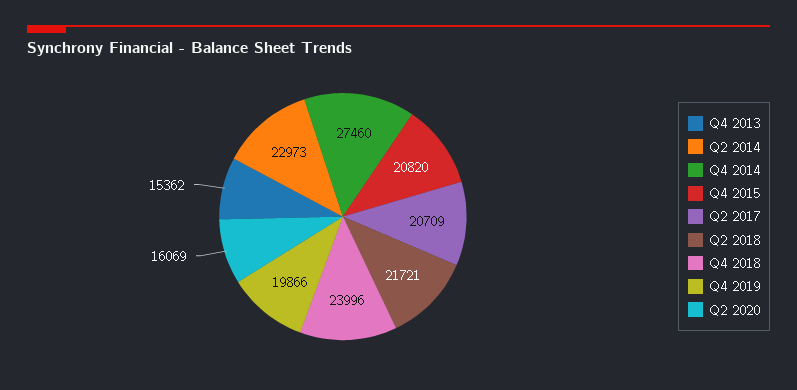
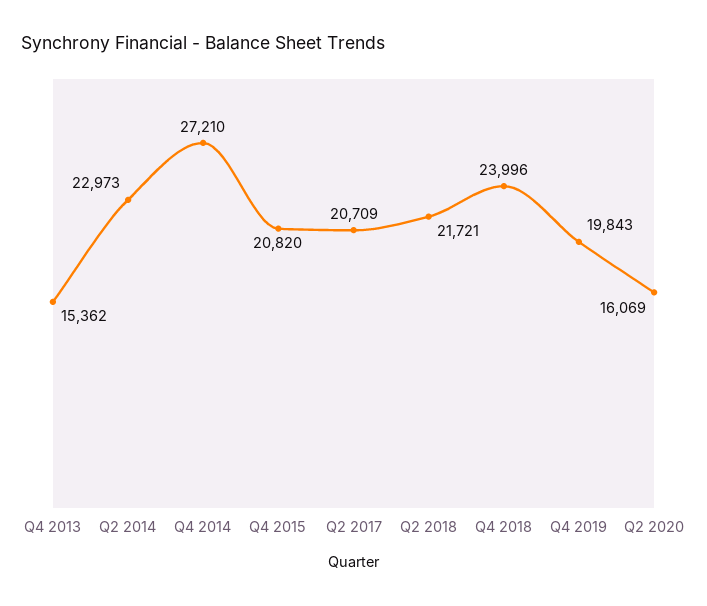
Q4 2014: 27460 -> 27210
Q4 2019: 19866 -> 19843

